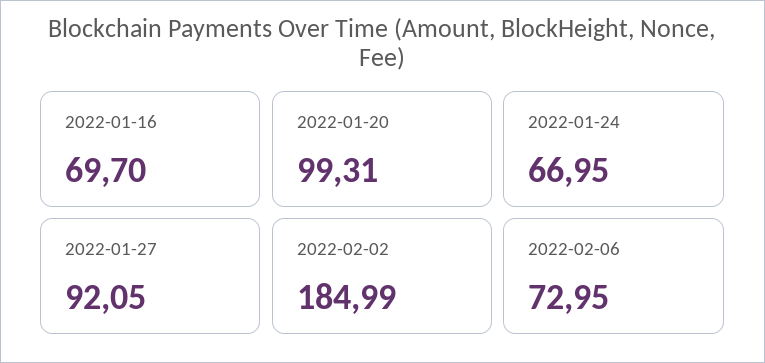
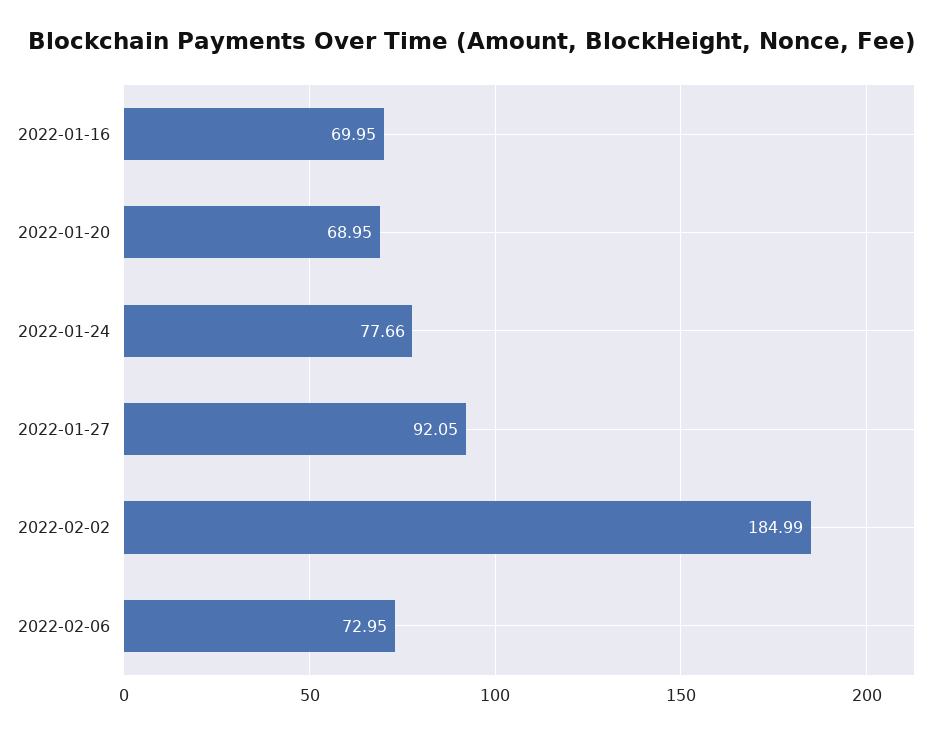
2022-01-16: 69.7 -> 69.95
2022-01-20: 99.31 -> 68.95
2022-01-24: 66.95 -> 77.66

